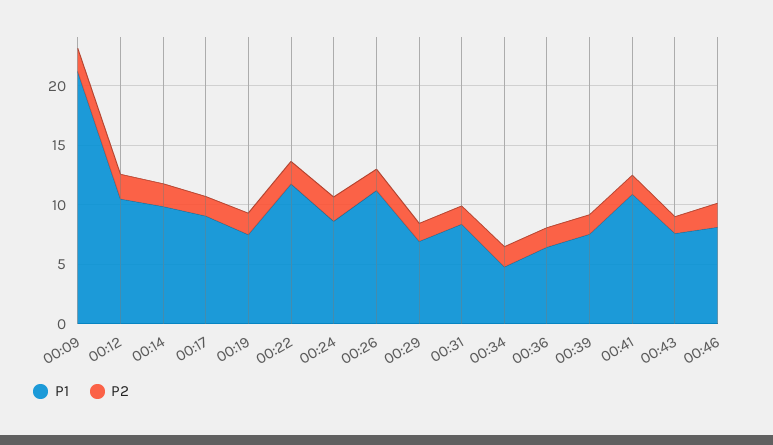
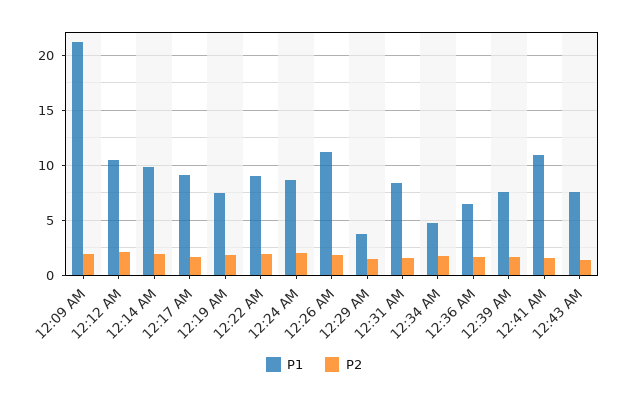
P1, 00:22: 12 -> 9
P1, 00:29: 7 -> 4
P1, 00:46: 8 -> none
P2, 00:46: 2 -> none

